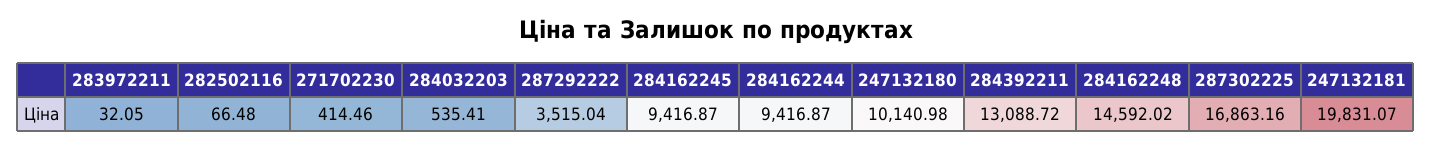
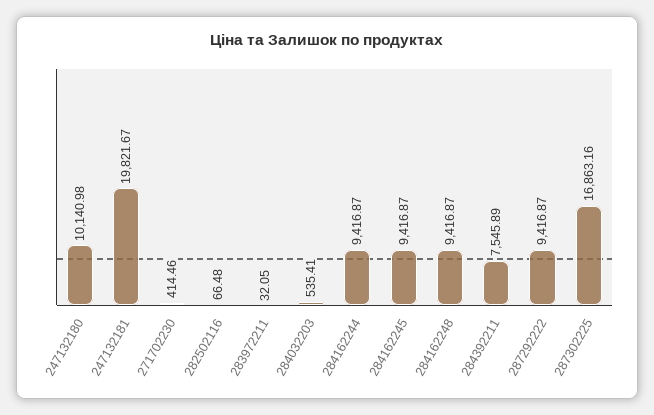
287292222: 3515.04 -> 9416.87
284392211: 13088.72 -> 7545.89
284162248: 14592.02 -> 9416.87
247132181: 19831.07 -> 19821.67

